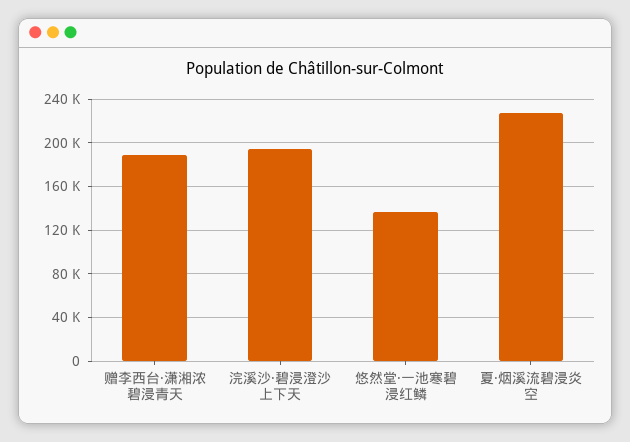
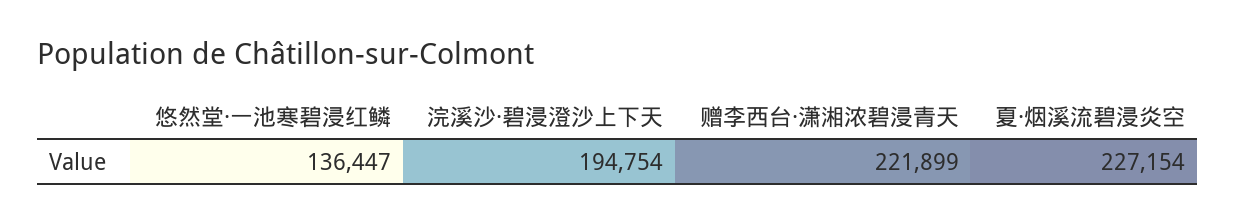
赠李西台·潇湘浓碧浸青天: 190000 -> 221899

